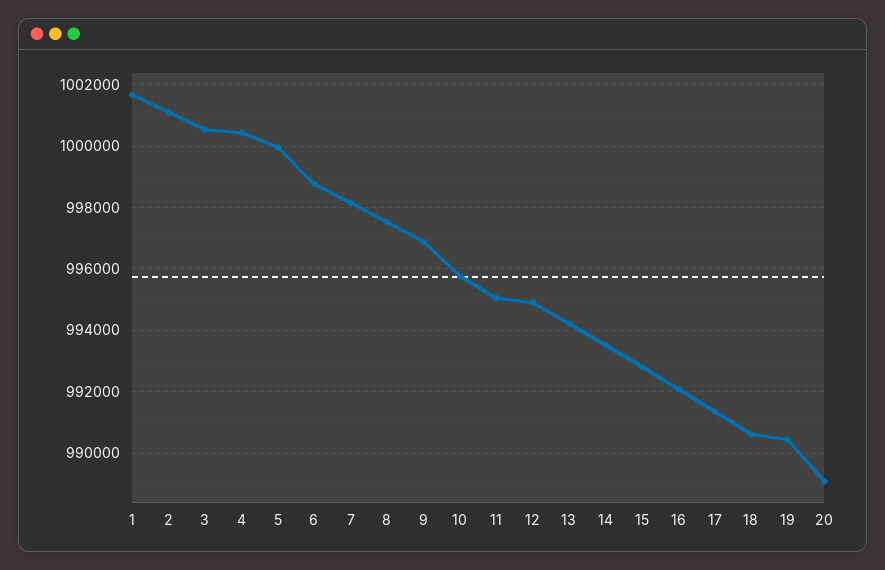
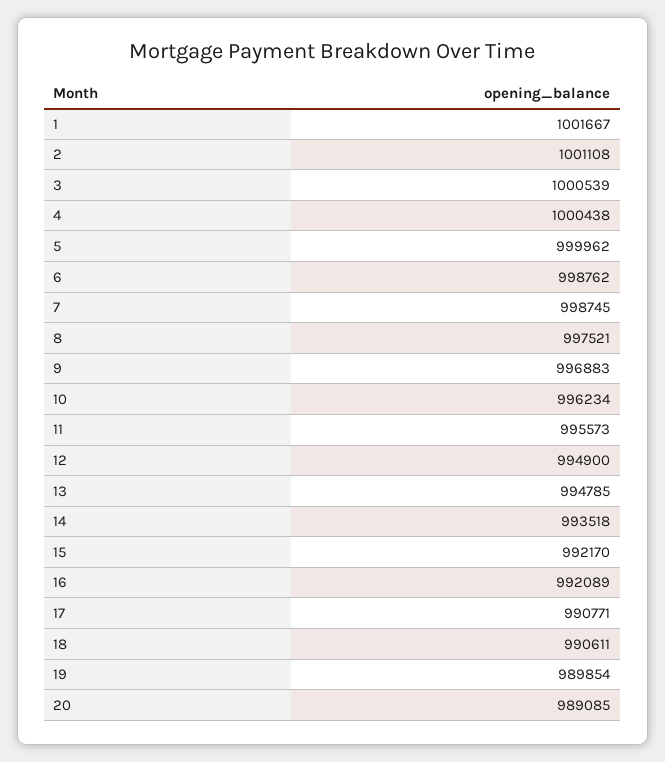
7: 998200 -> 998745
10: 995800 -> 996234
11: 995000 -> 995573
13: 994200 -> 994785
15: 992800 -> 992170
17: 991400 -> 990771
19: 990400 -> 989854

